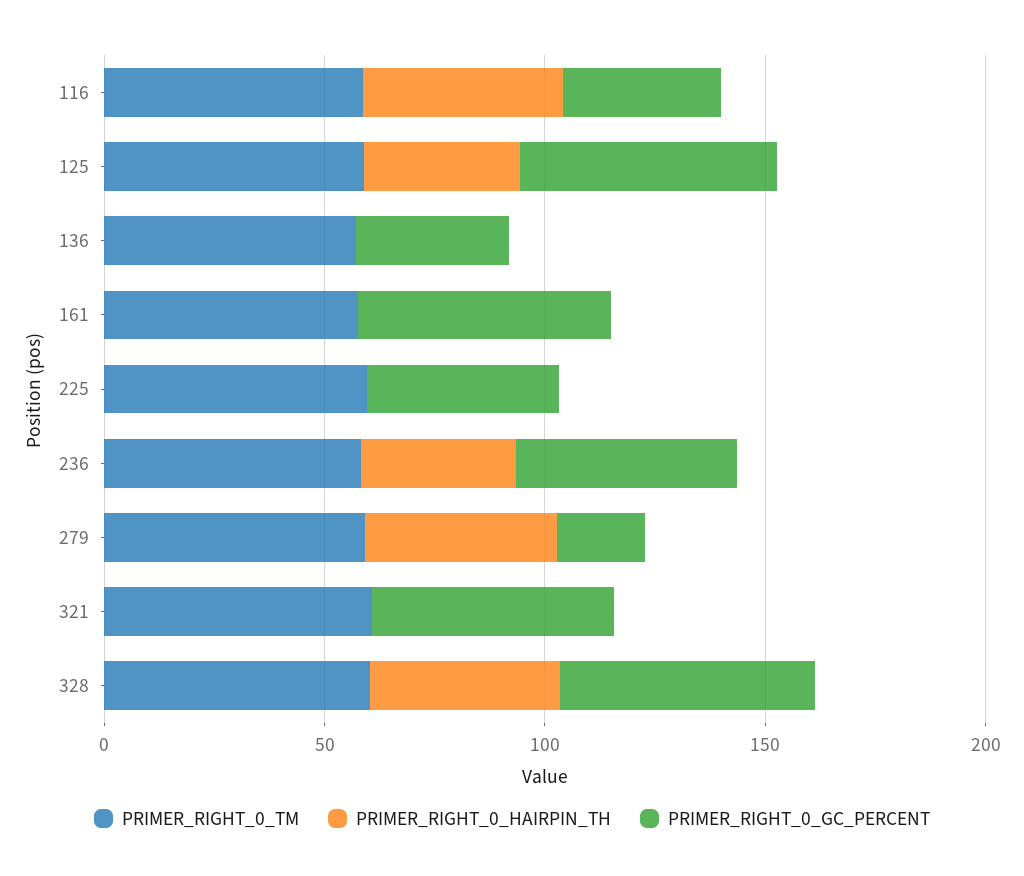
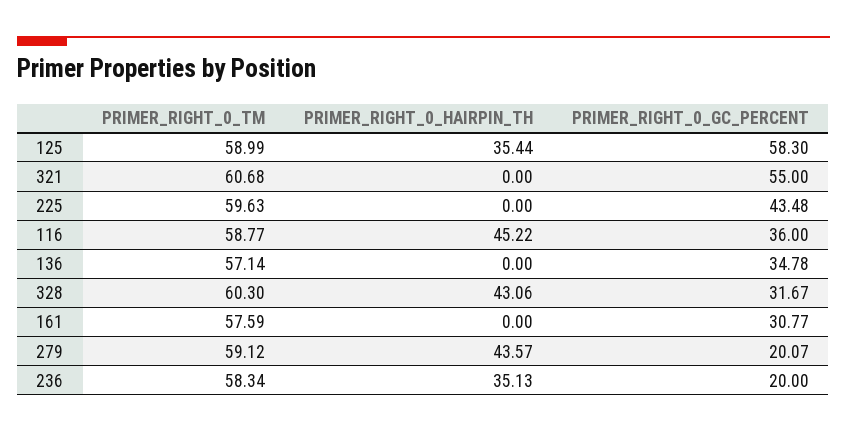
PRIMER_RIGHT_0_GC_PERCENT, 161: 60 -> 30.77
PRIMER_RIGHT_0_GC_PERCENT, 236: 50 -> 20
PRIMER_RIGHT_0_GC_PERCENT, 328: 60 -> 31.67

